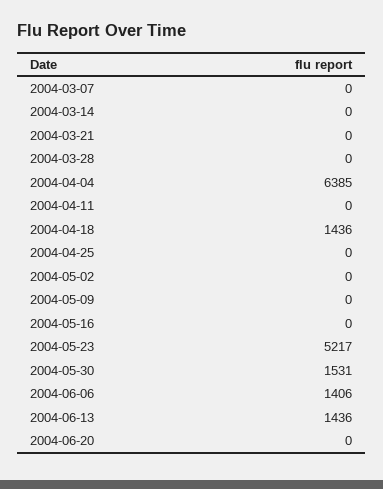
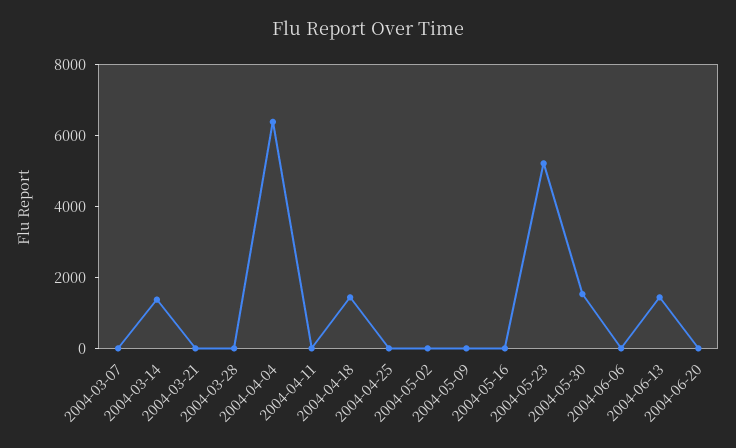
2004-03-14: 0 -> 1500
2004-06-06: 1406 -> 0

